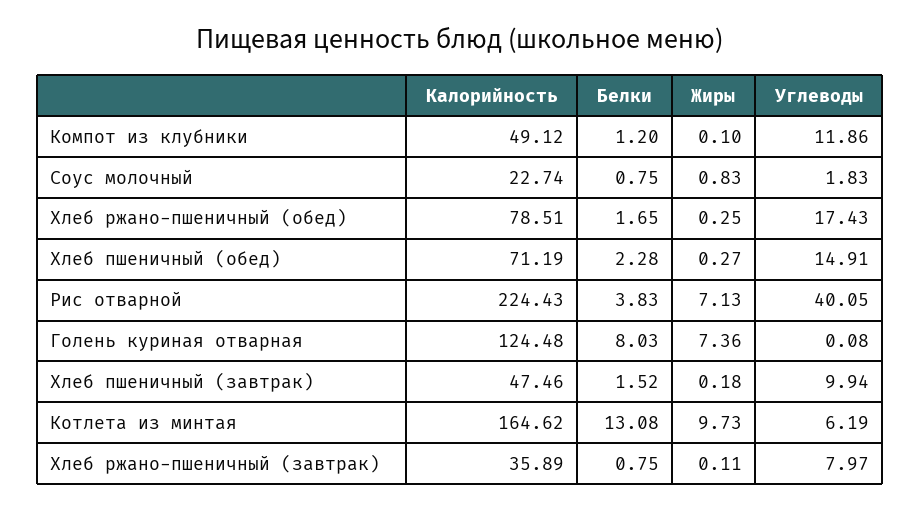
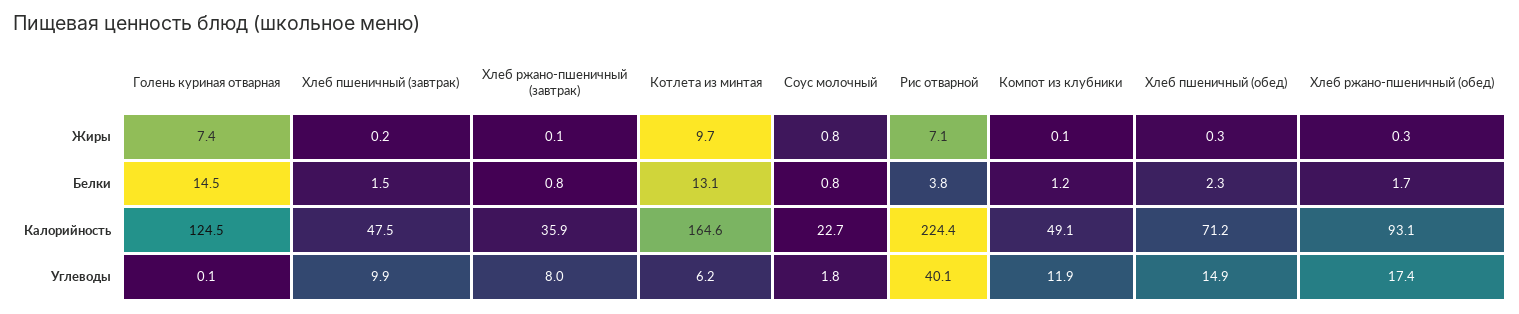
Калорийность, Хлеб ржано-пшеничный (обед): 78.51 -> 93.1
Белки, Голень куриная отварная: 8.03 -> 14.5

